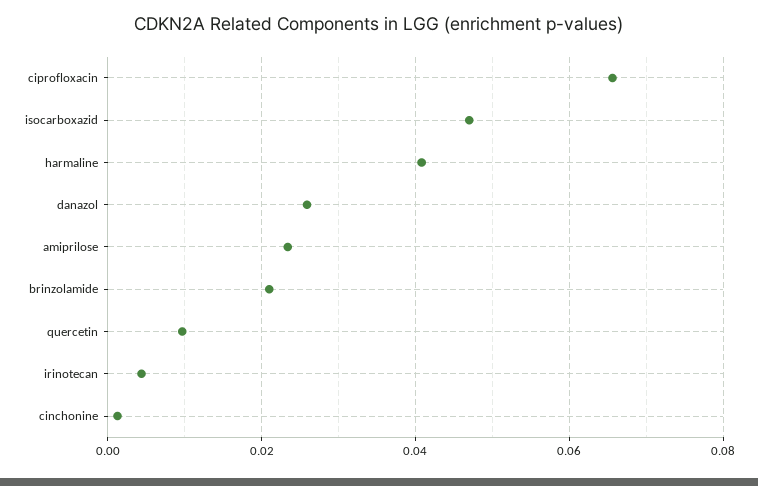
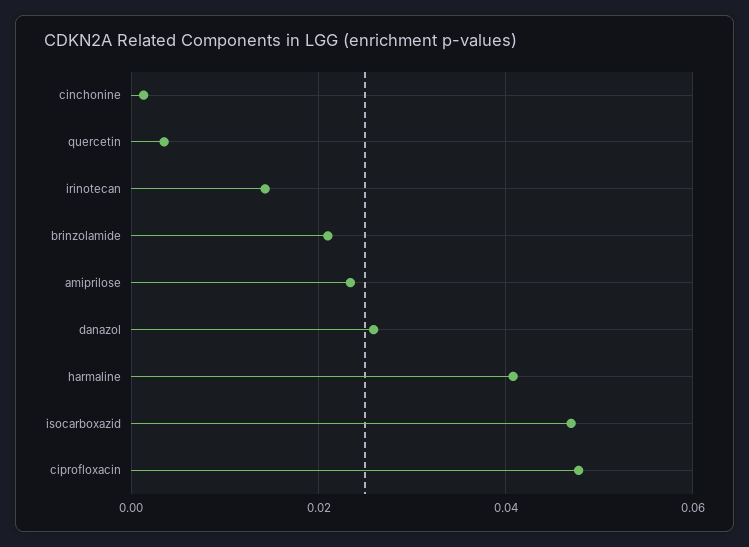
ciprofloxacin: 0.066 -> 0.048
quercetin: 0.01 -> 0.004
irinotecan: 0.004 -> 0.014

